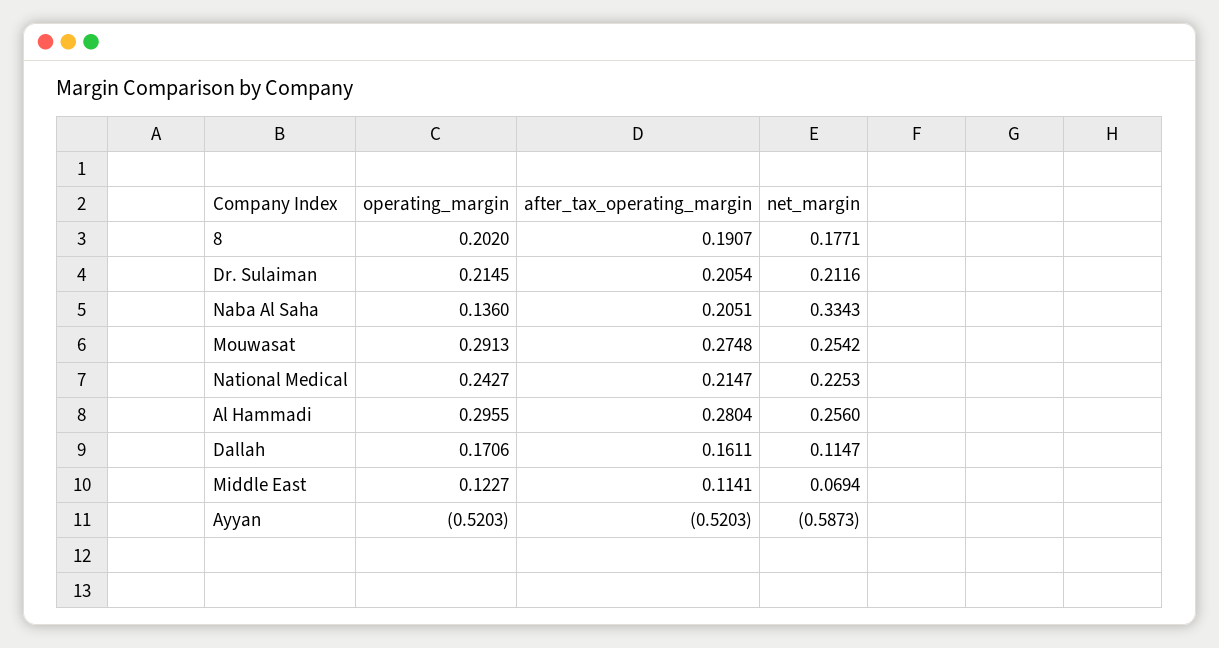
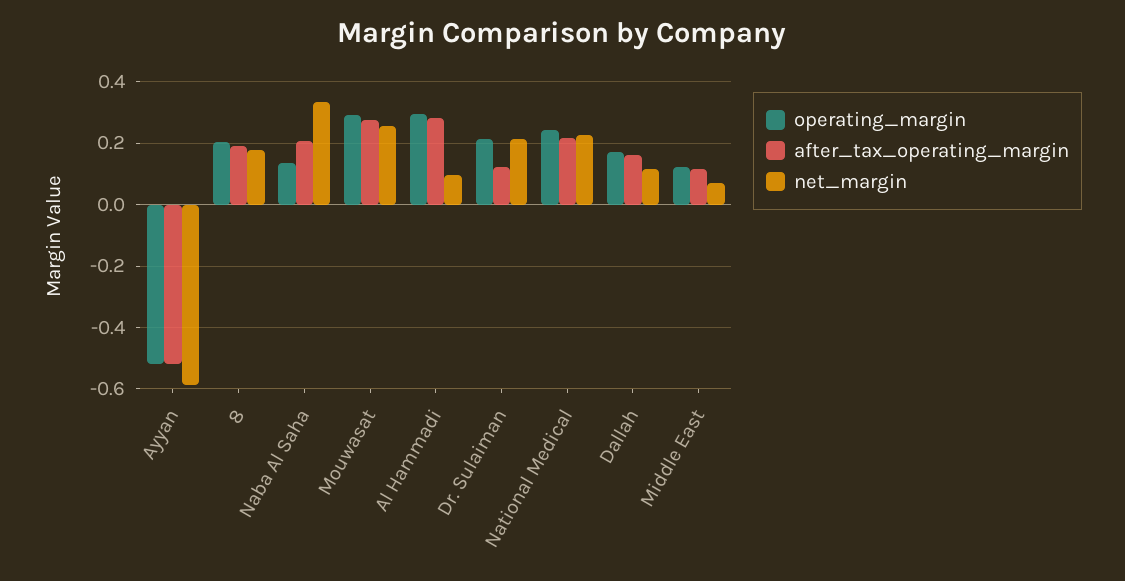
after_tax_operating_margin, Dr. Sulaiman: 0.2054 -> 0.12
net_margin, Al Hammadi: 0.256 -> 0.1

